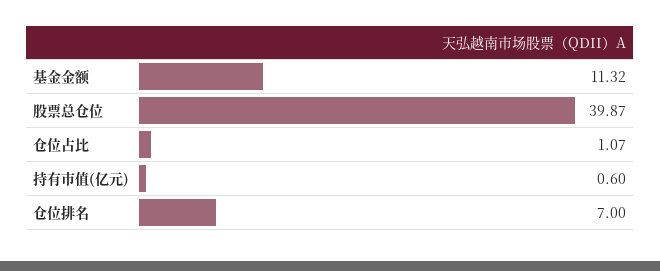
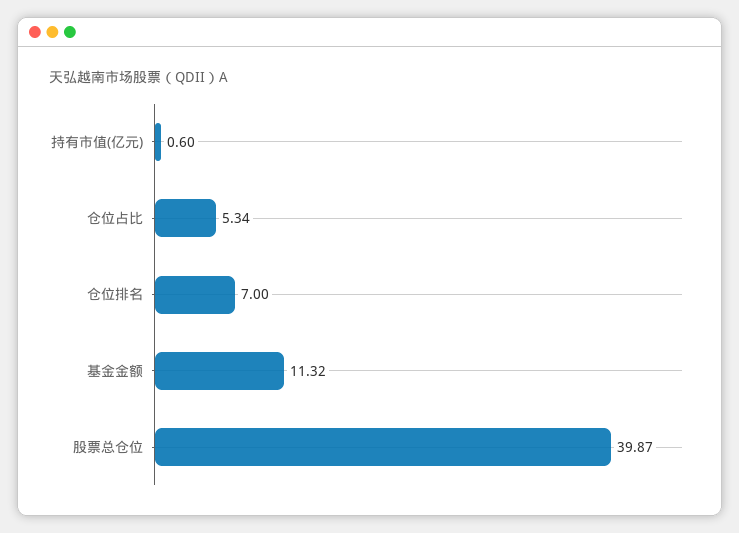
仓位占比: 1.07 -> 5.34

